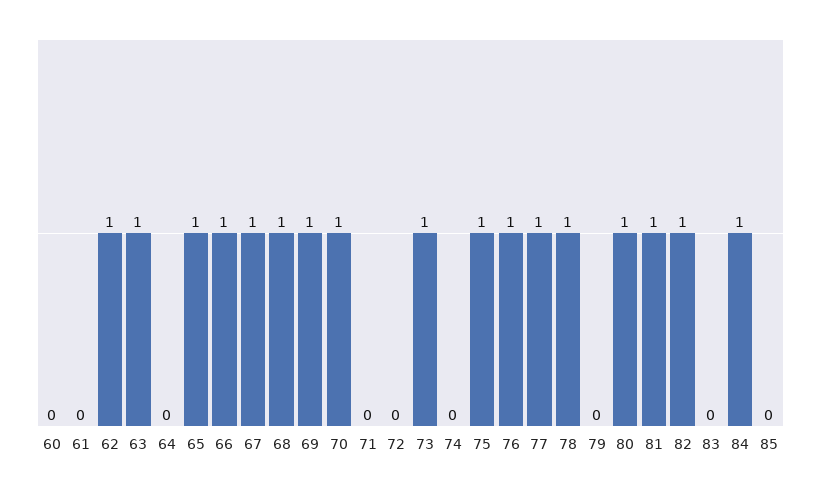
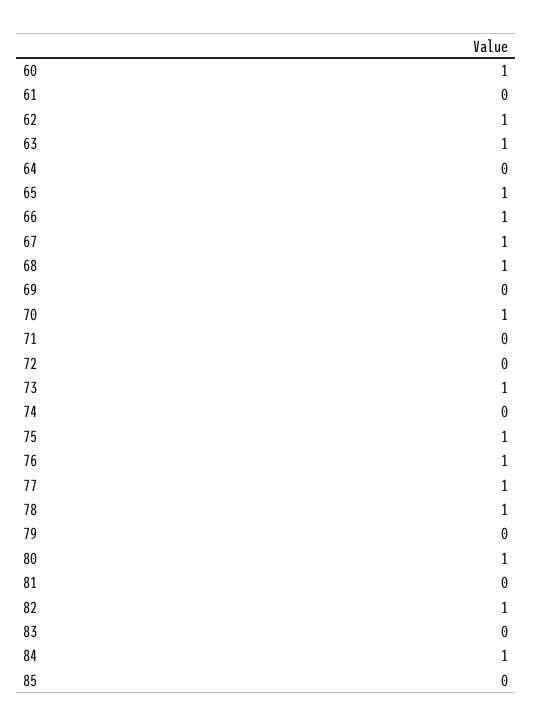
60: 0 -> 1
69: 1 -> 0
81: 1 -> 0

